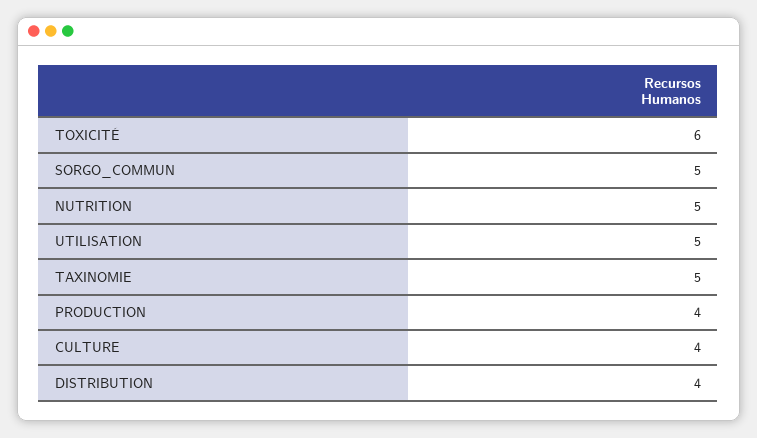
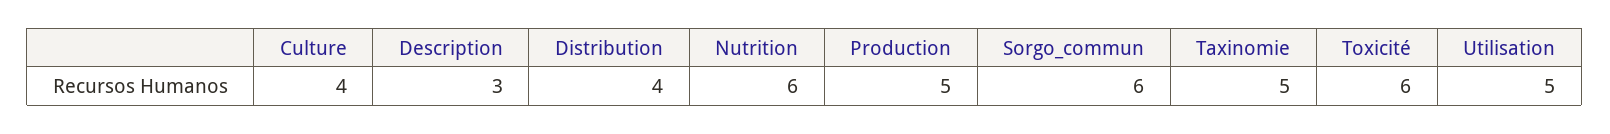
SORGO_COMMUN: 5 -> 6
NUTRITION: 5 -> 6
PRODUCTION: 4 -> 5
Description: none -> 3

